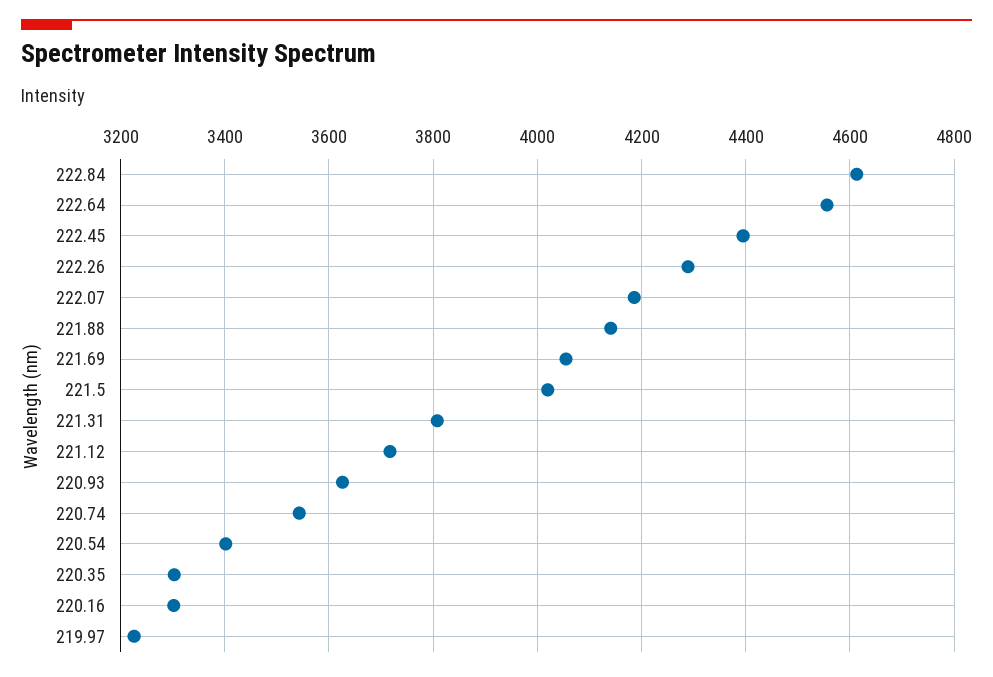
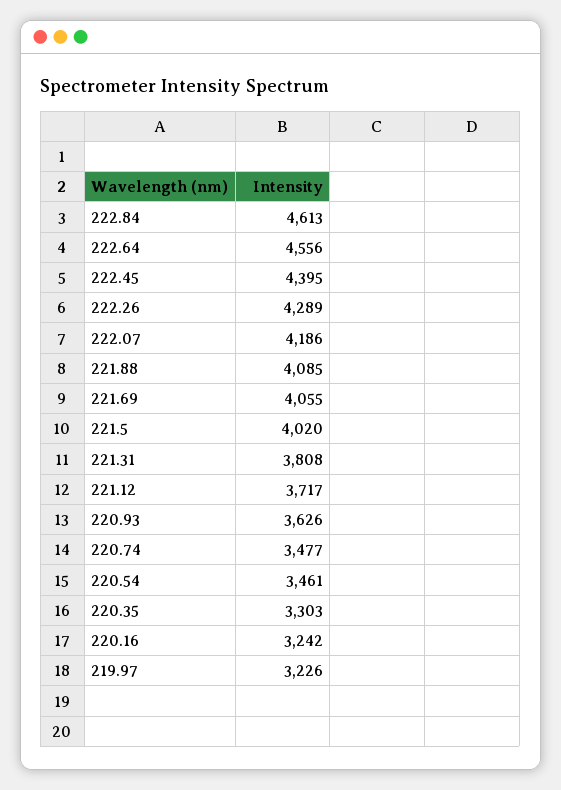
221.88: 4140 -> 4085
220.74: 3540 -> 3477
220.54: 3400 -> 3461
220.16: 3300 -> 3242

